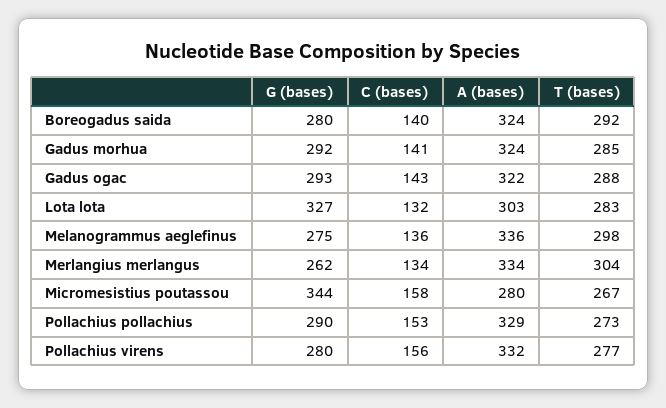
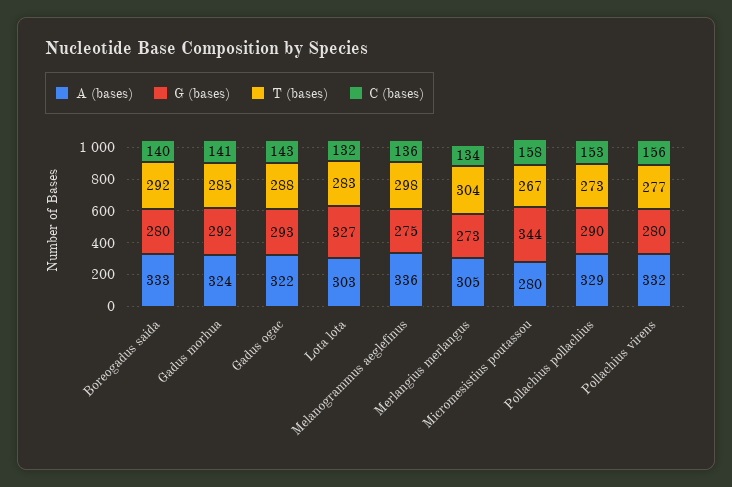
A (bases), Boreogadus saida: 324 -> 333
G (bases), Merlangius merlangus: 262 -> 273
A (bases), Merlangius merlangus: 334 -> 305

